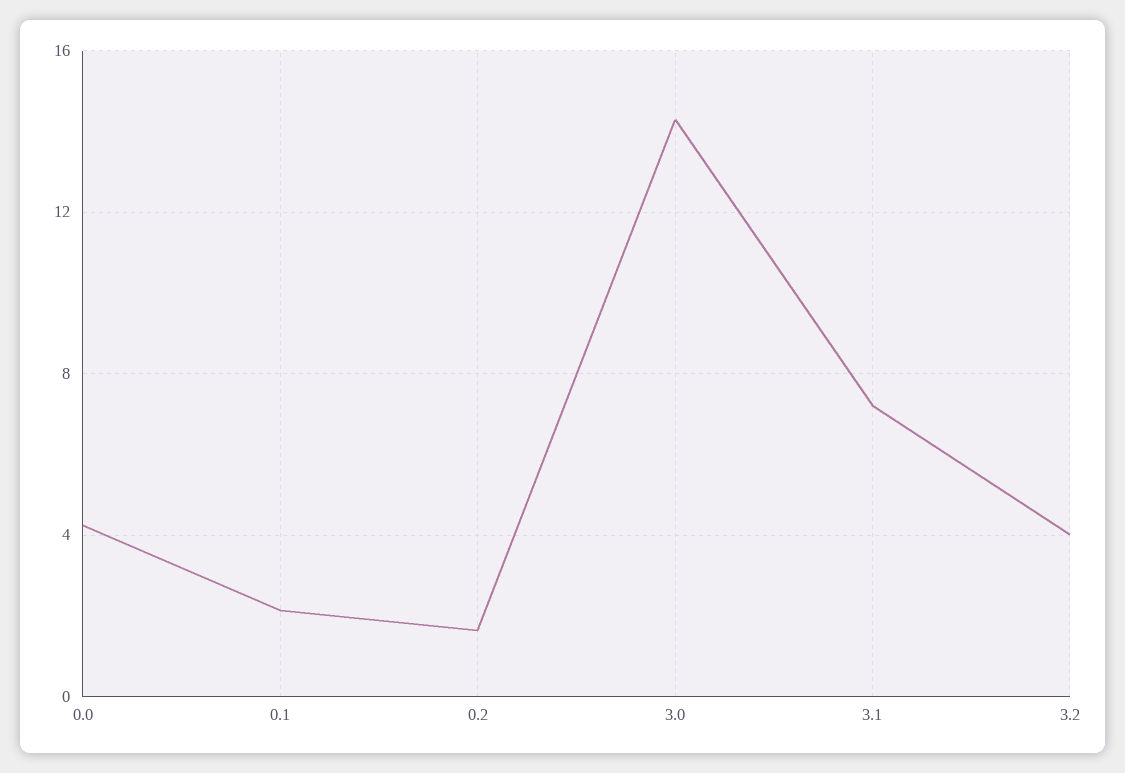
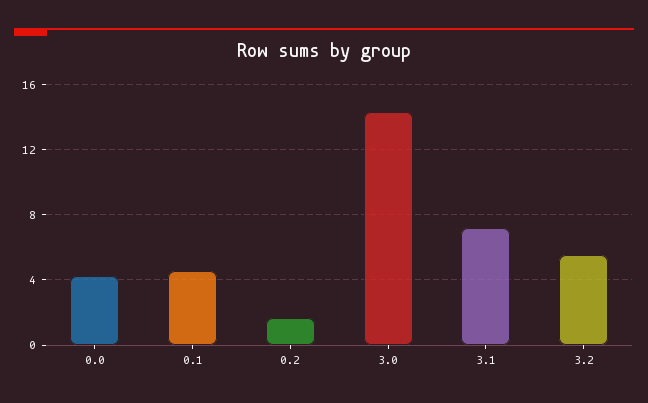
0.1: 2 -> 4.5
3.2: 4 -> 5.5

